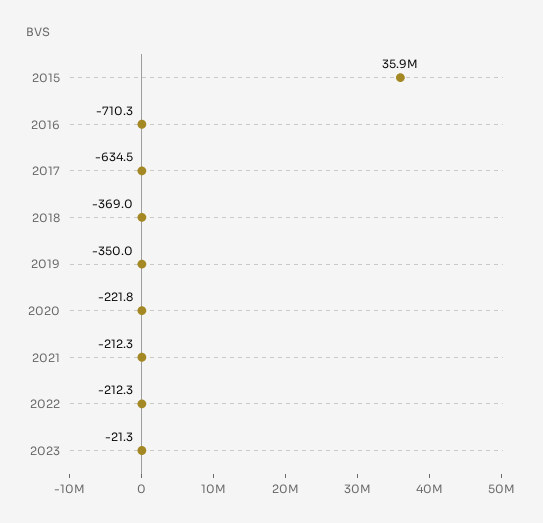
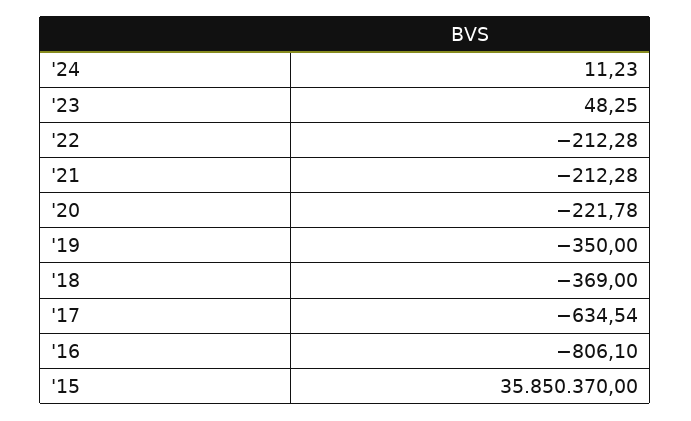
2016: -710.3 -> -806.1
2023: -21.3 -> 48.25
'24: none -> 11.23

